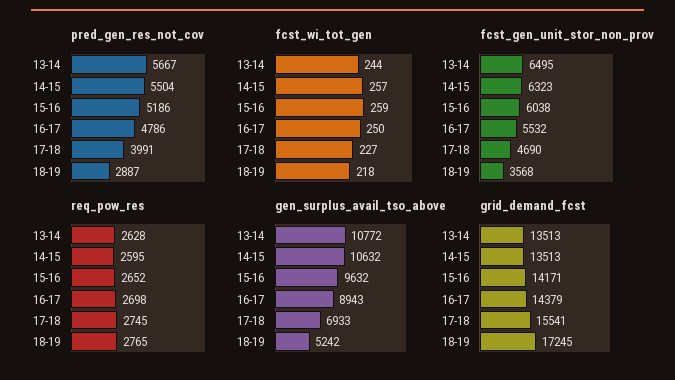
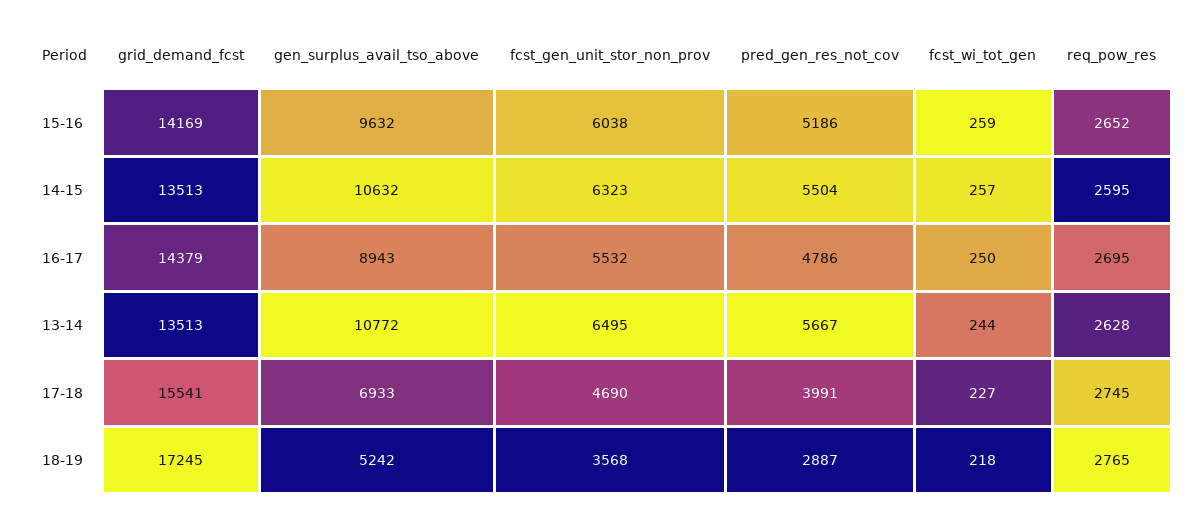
req_pow_res, 16-17: 2698 -> 2695
grid_demand_fcst, 15-16: 14171 -> 14169

